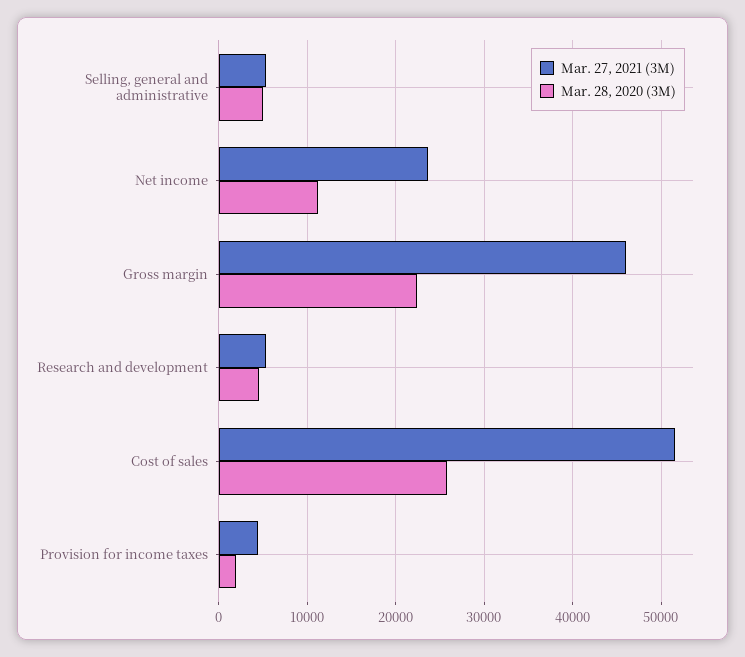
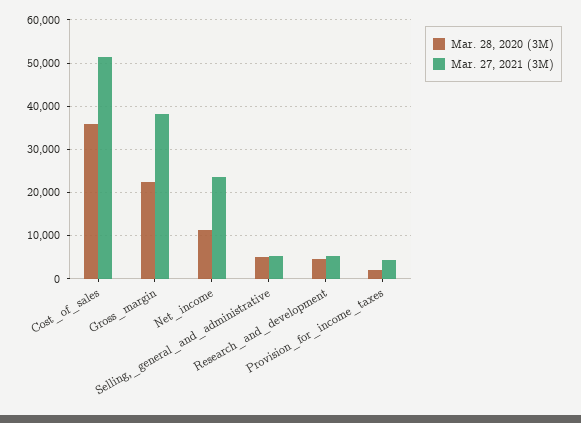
Mar. 27, 2021 (3M), Gross margin: 46000 -> 38000
Mar. 28, 2020 (3M), Cost of sales: 26000 -> 36000

